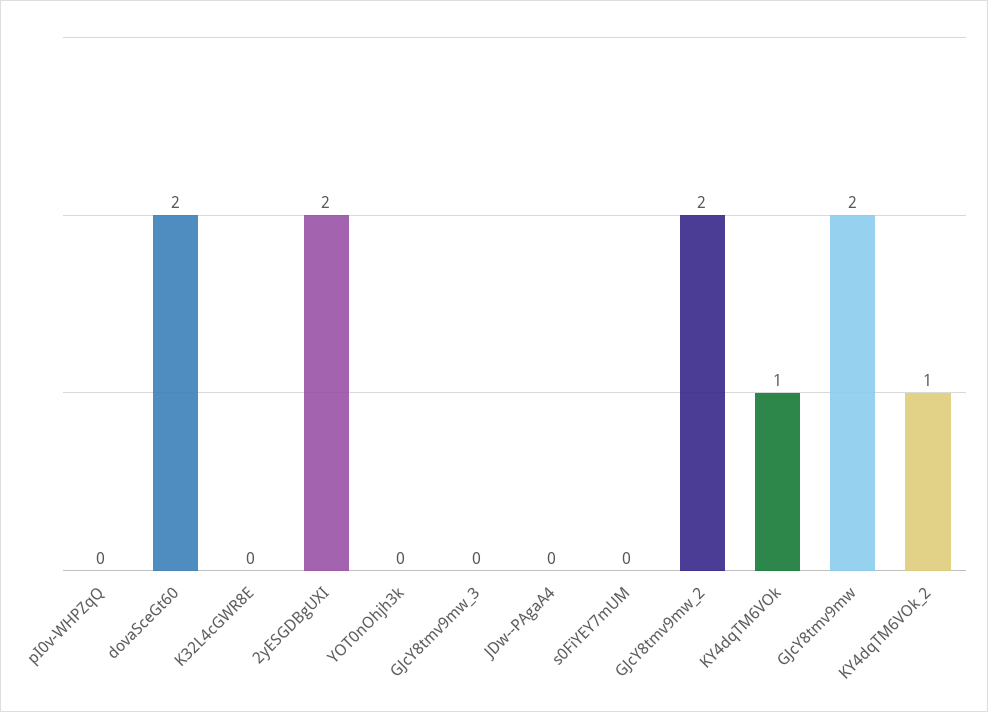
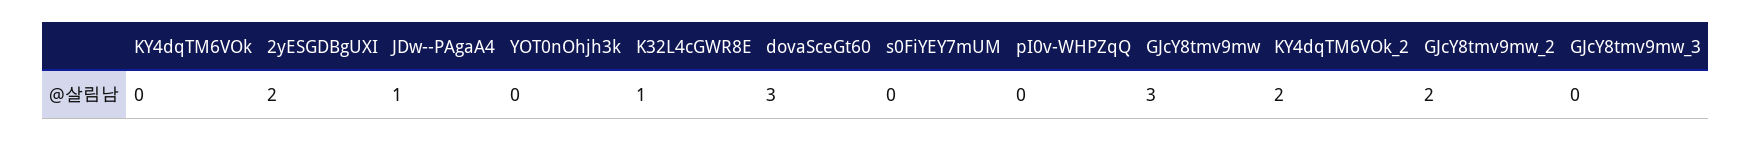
dovaSceGt60: 2 -> 3
K32L4cGWR8E: 0 -> 1
JDw--PAgaA4: 0 -> 1
KY4dqTM6VOk: 1 -> 0
GJcY8tmv9mw: 2 -> 3
KY4dqTM6VOk_2: 1 -> 2

